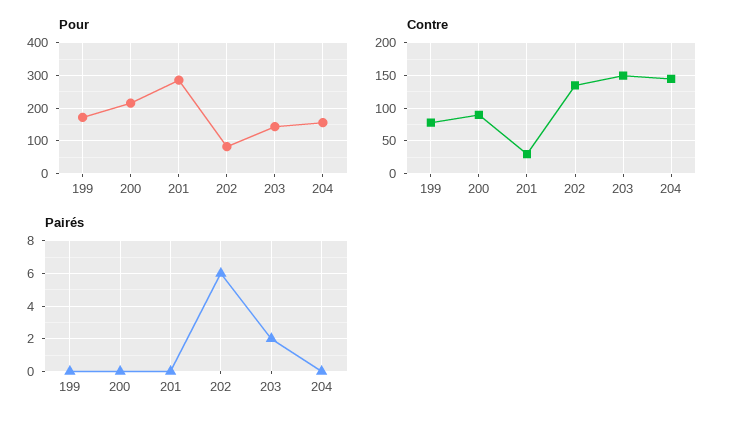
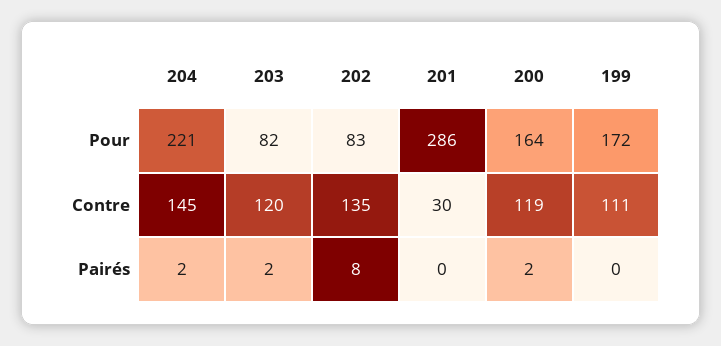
Pour, 200: 220 -> 164
Pour, 203: 140 -> 82
Pour, 204: 160 -> 221
Contre, 199: 80 -> 111
Contre, 200: 90 -> 119
Contre, 203: 150 -> 120
Pairés, 200: 0 -> 2
Pairés, 202: 6 -> 8
Pairés, 204: 0 -> 2

